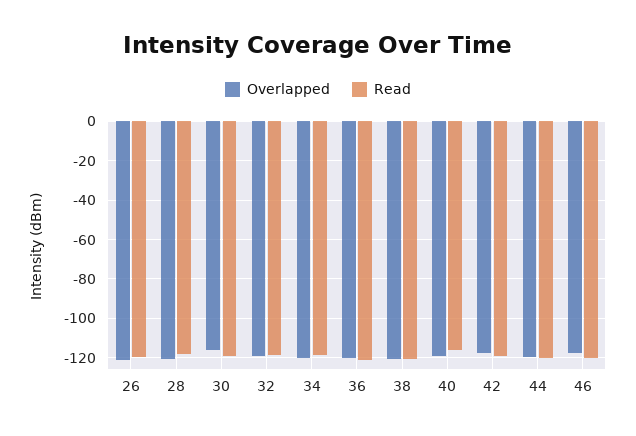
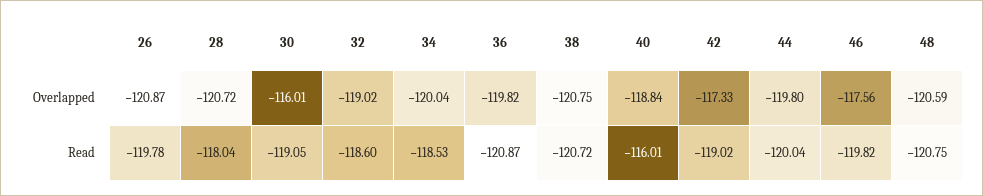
Overlapped, 48: none -> -120.59
Read, 48: none -> -120.75

